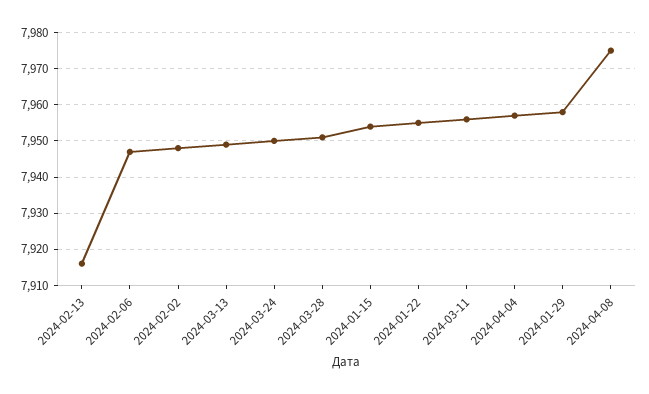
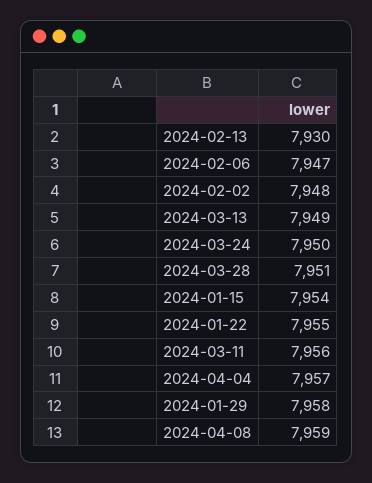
2024-02-13: 7915 -> 7930
2024-04-08: 7975 -> 7959

